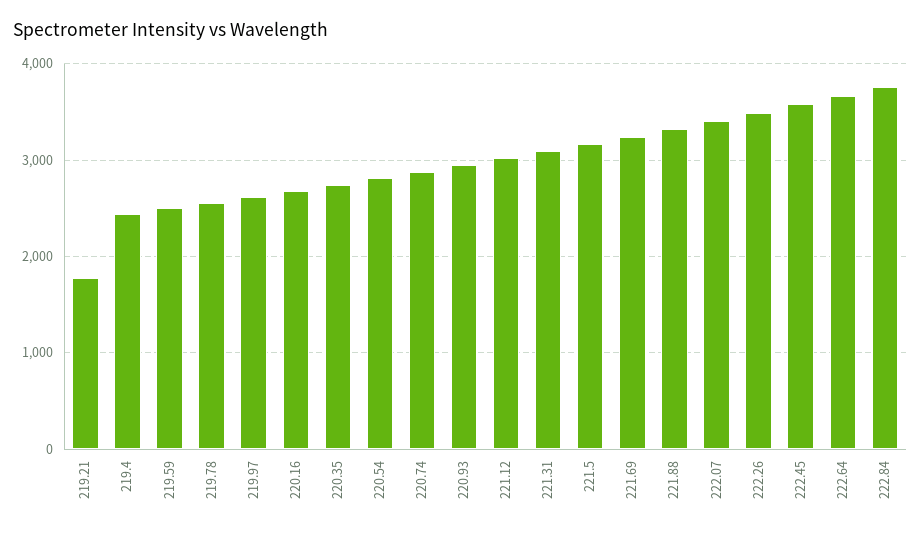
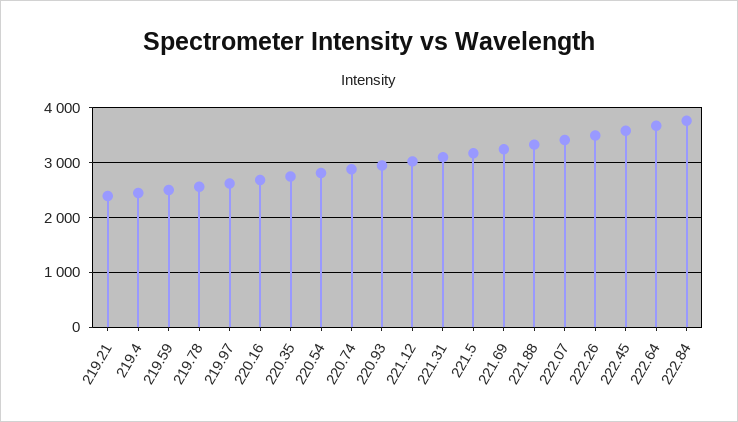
219.21: 1800 -> 2400

